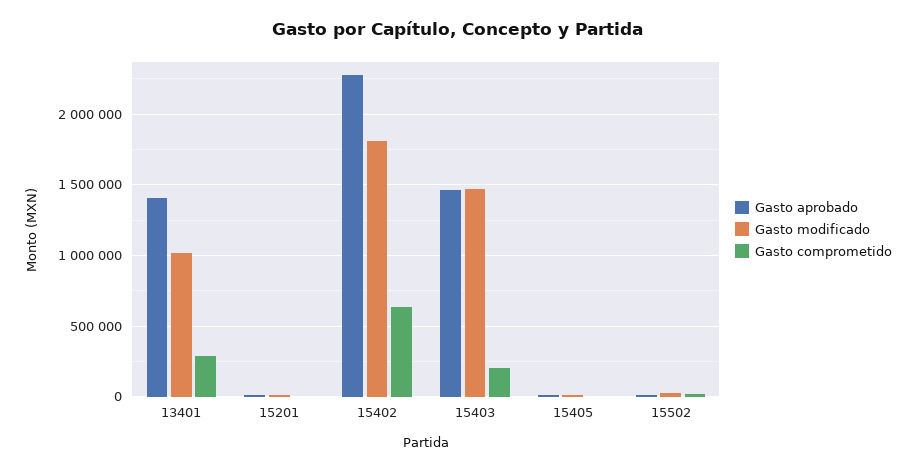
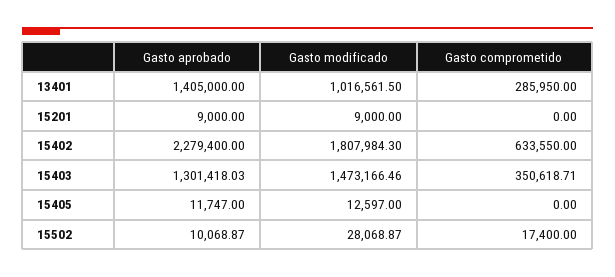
Gasto aprobado, 15403: 1450000 -> 1301418.03
Gasto comprometido, 15403: 200000 -> 350618.71

